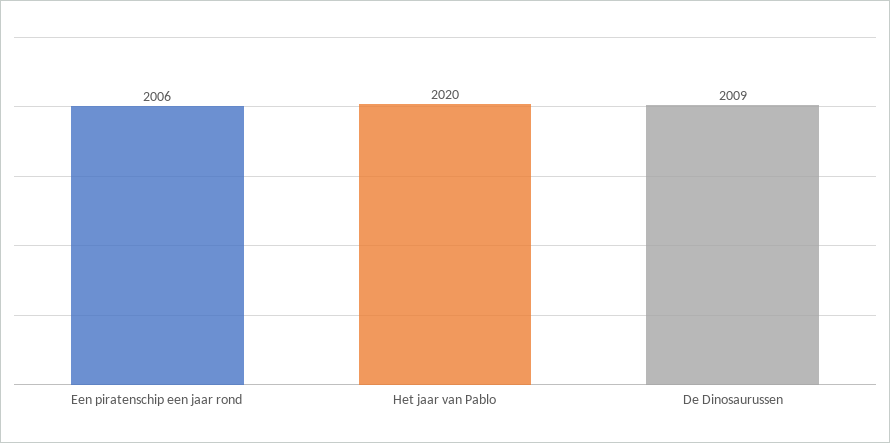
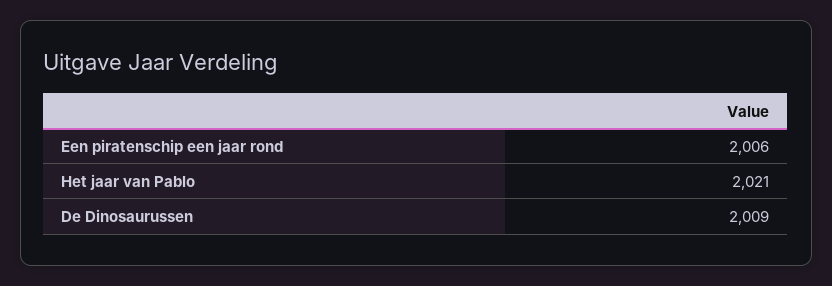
Het jaar van Pablo: 2020 -> 2021

